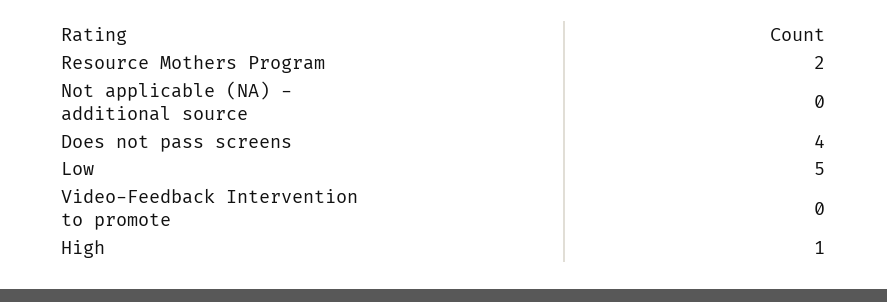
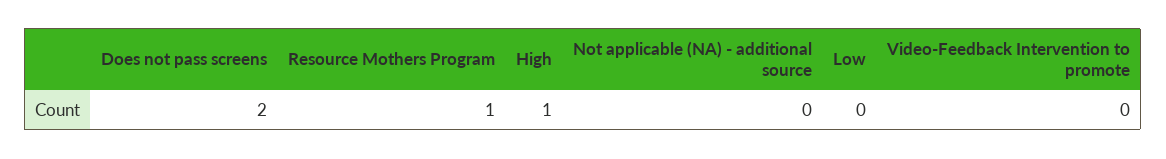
Resource Mothers Program: 2 -> 1
Does not pass screens: 4 -> 2
Low: 5 -> 0

